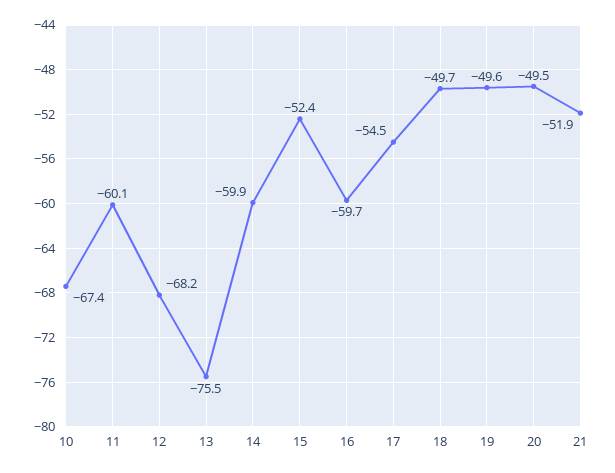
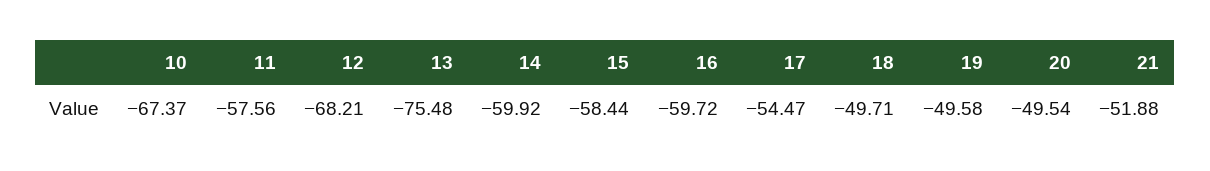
11: -60.1 -> -57.56
15: -52.4 -> -58.44

